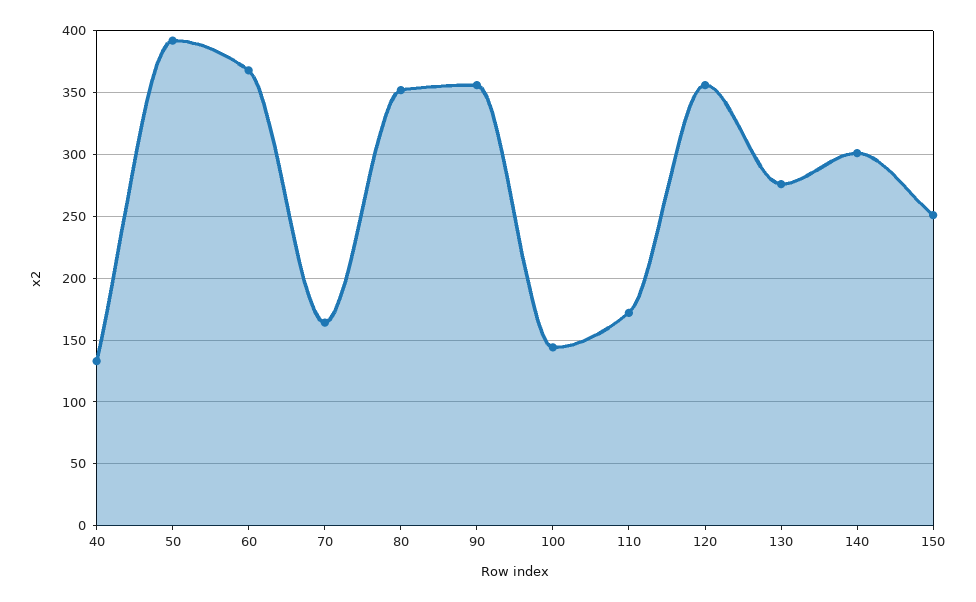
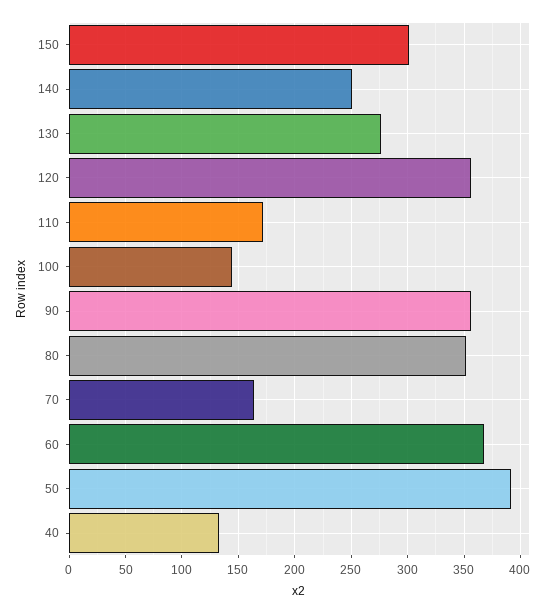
140: 300 -> 250
150: 250 -> 300

